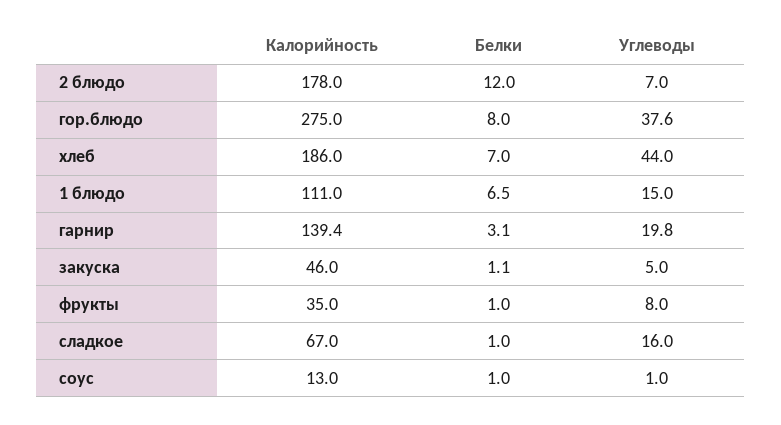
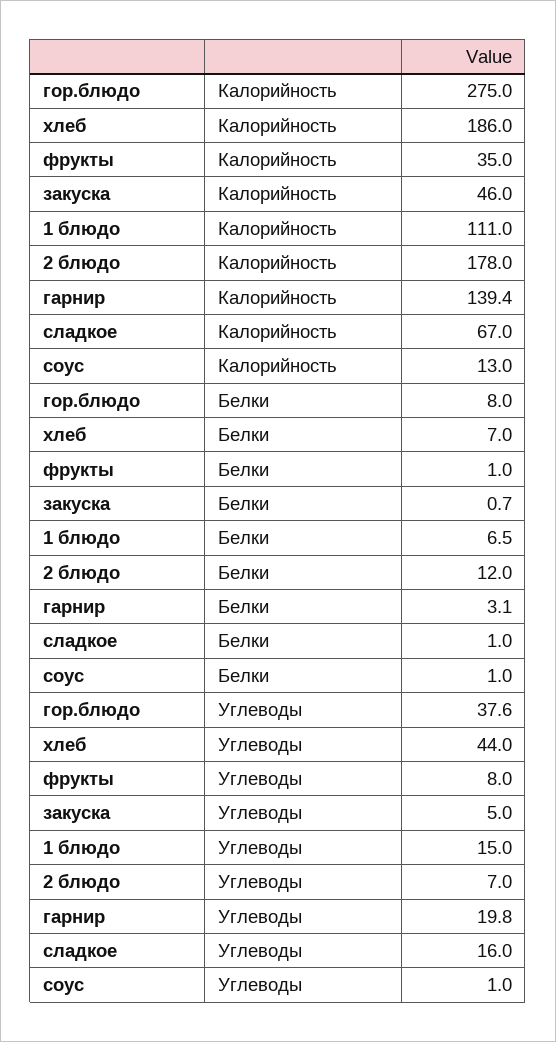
Белки, закуска: 1.1 -> 0.7

